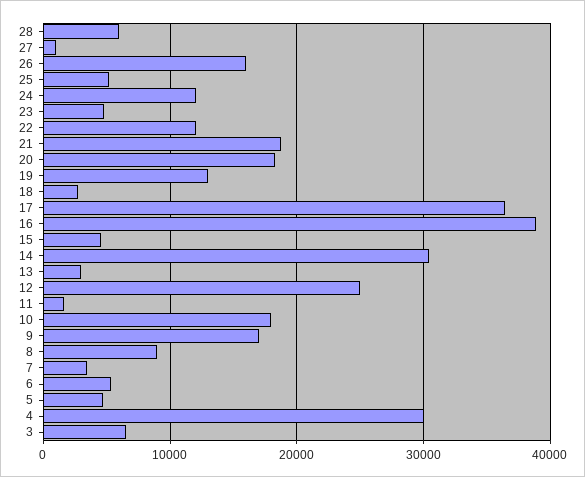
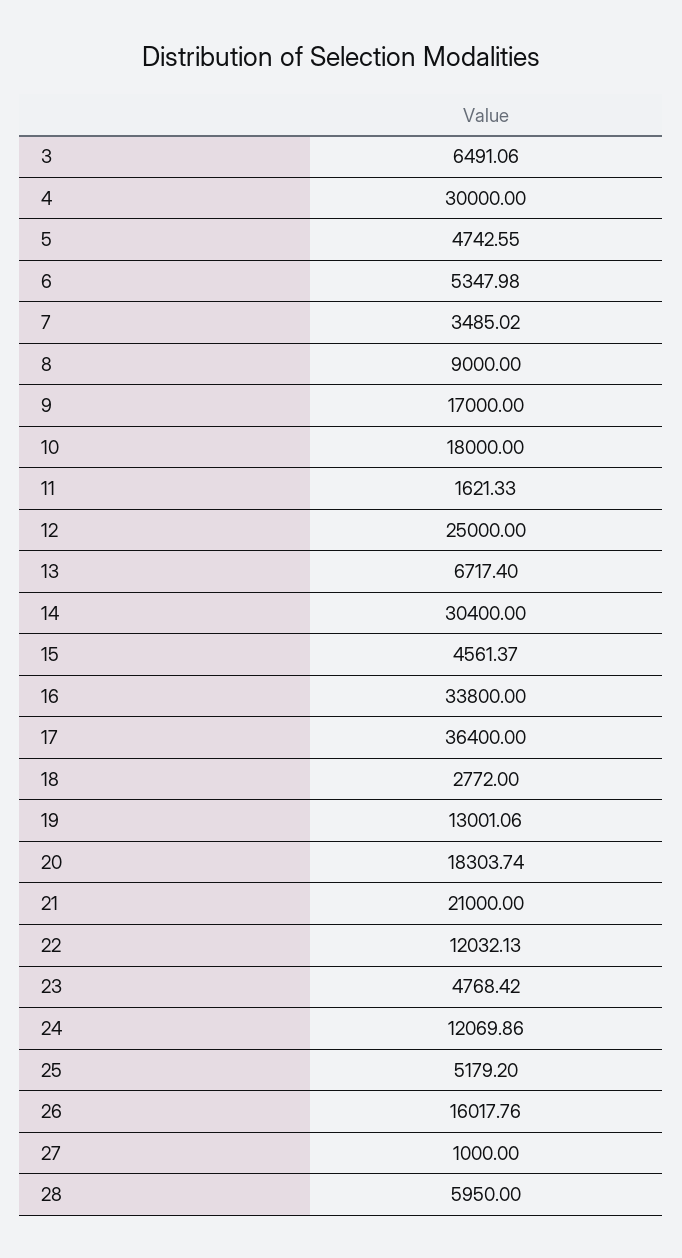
21: 19000 -> 21000
16: 39000 -> 33800
13: 3000 -> 6717.4

